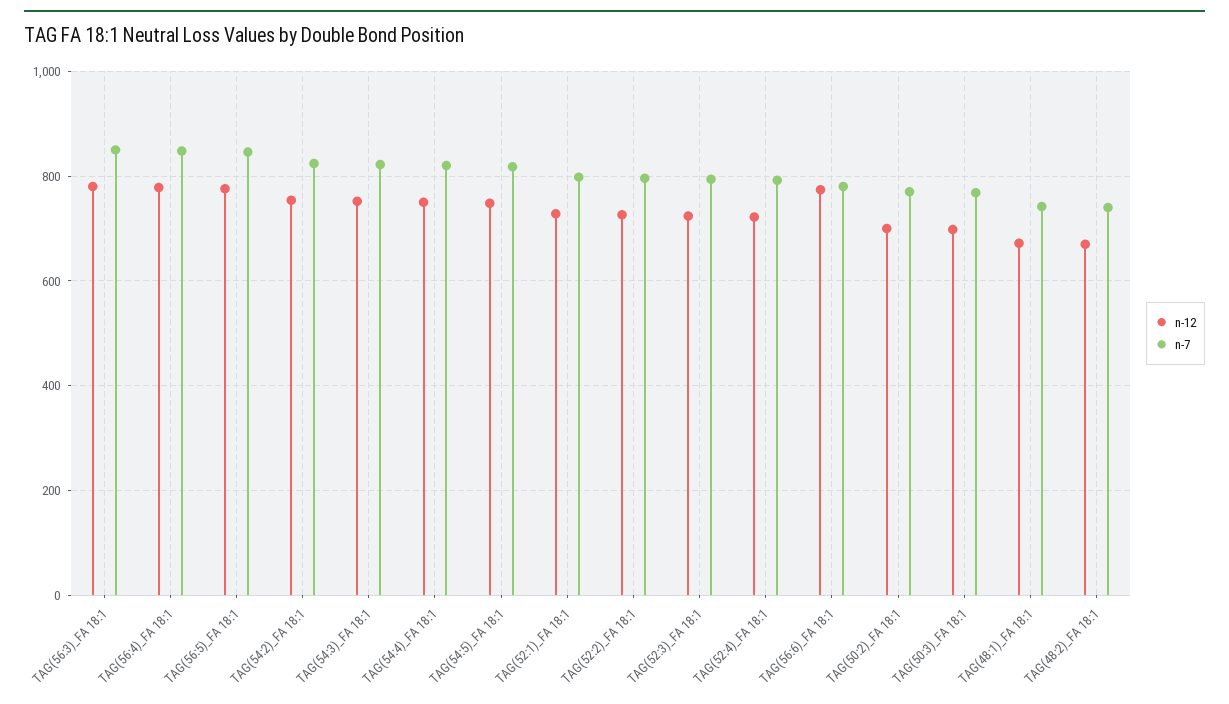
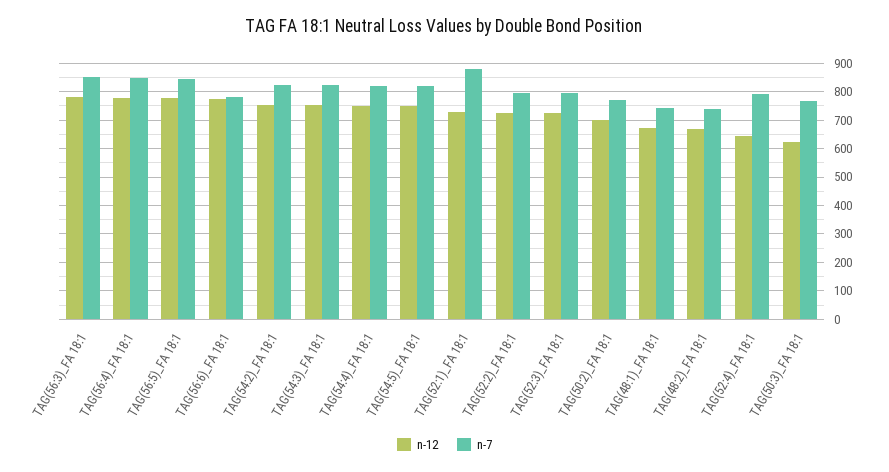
n-7, TAG(52:1)_FA 18:1: 800 -> 875
n-12, TAG(52:4)_FA 18:1: 720 -> 650
n-12, TAG(50:3)_FA 18:1: 700 -> 625

